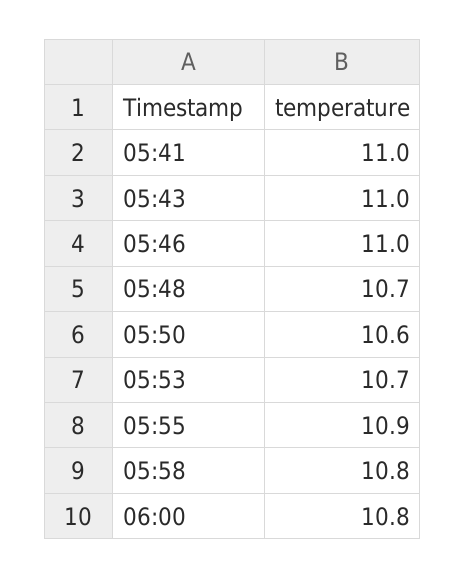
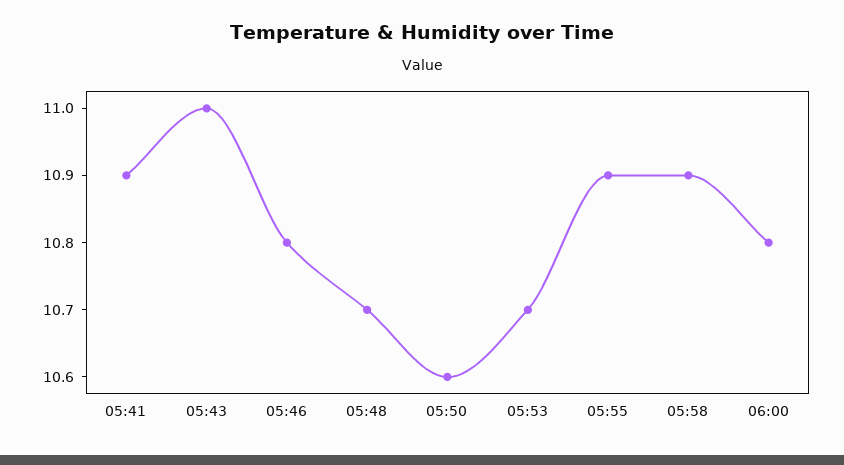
05:41: 11 -> 10.9
05:46: 11 -> 10.8
05:58: 10.8 -> 10.9

